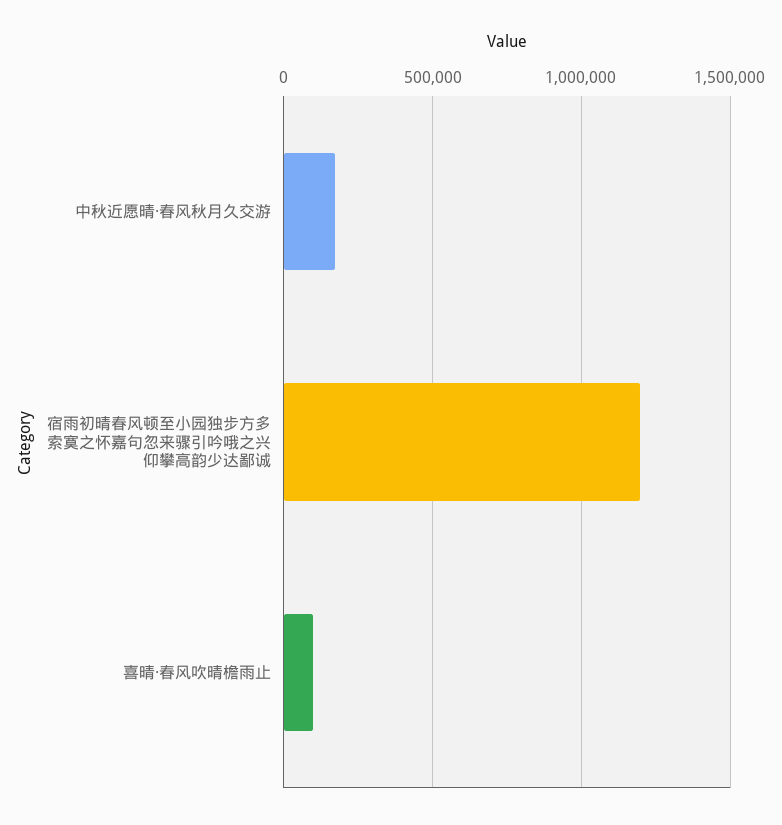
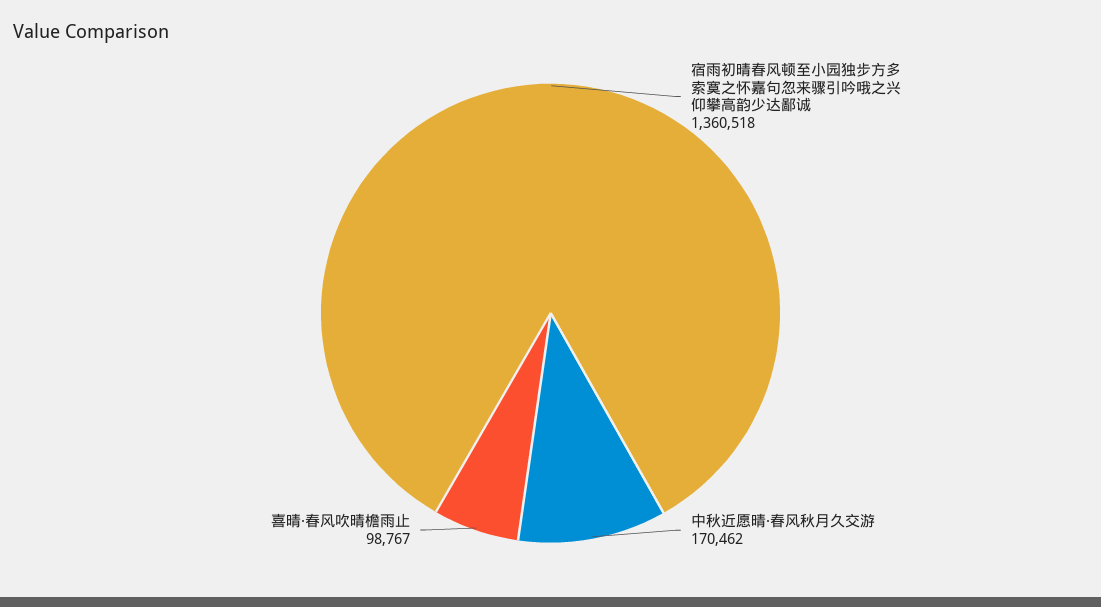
宿雨初晴春风顿至小园独步方多索寞之怀嘉句忽来骤引吟哦之兴仰攀高韵少达鄙诚: 1200000 -> 1360518

